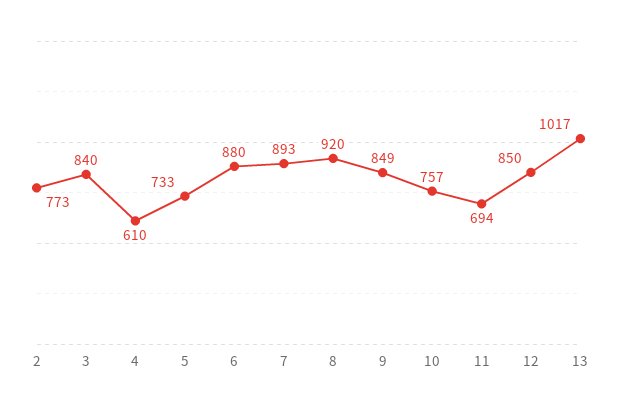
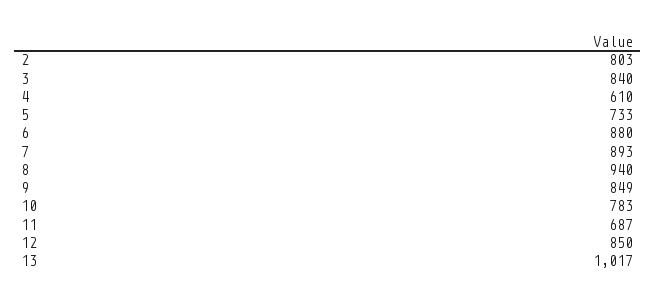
2: 773 -> 803
8: 920 -> 940
10: 757 -> 783
11: 694 -> 687

